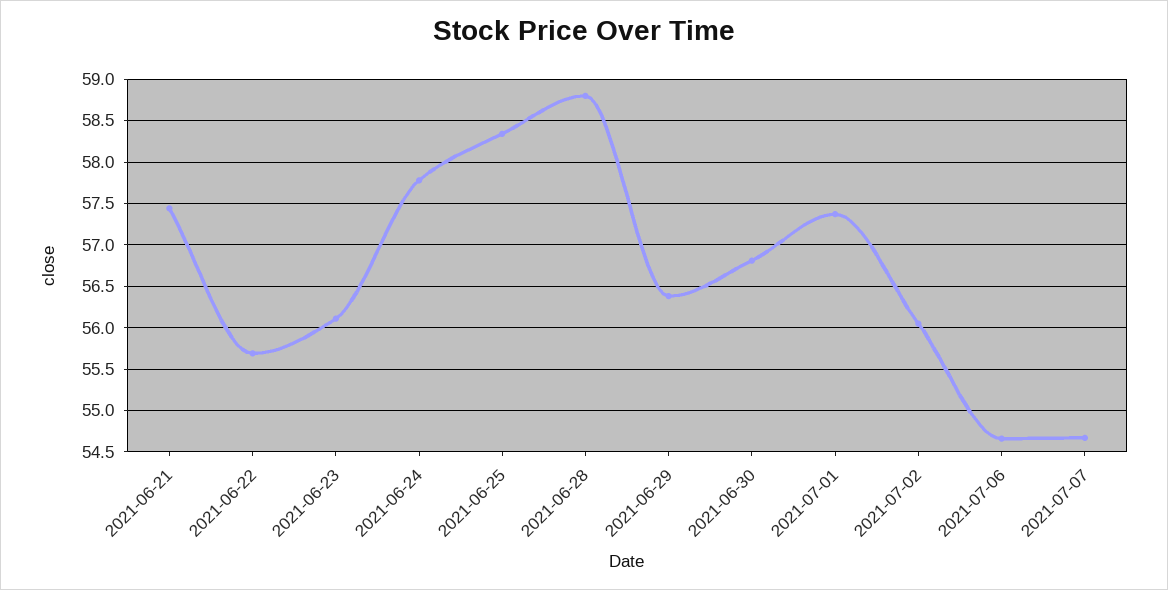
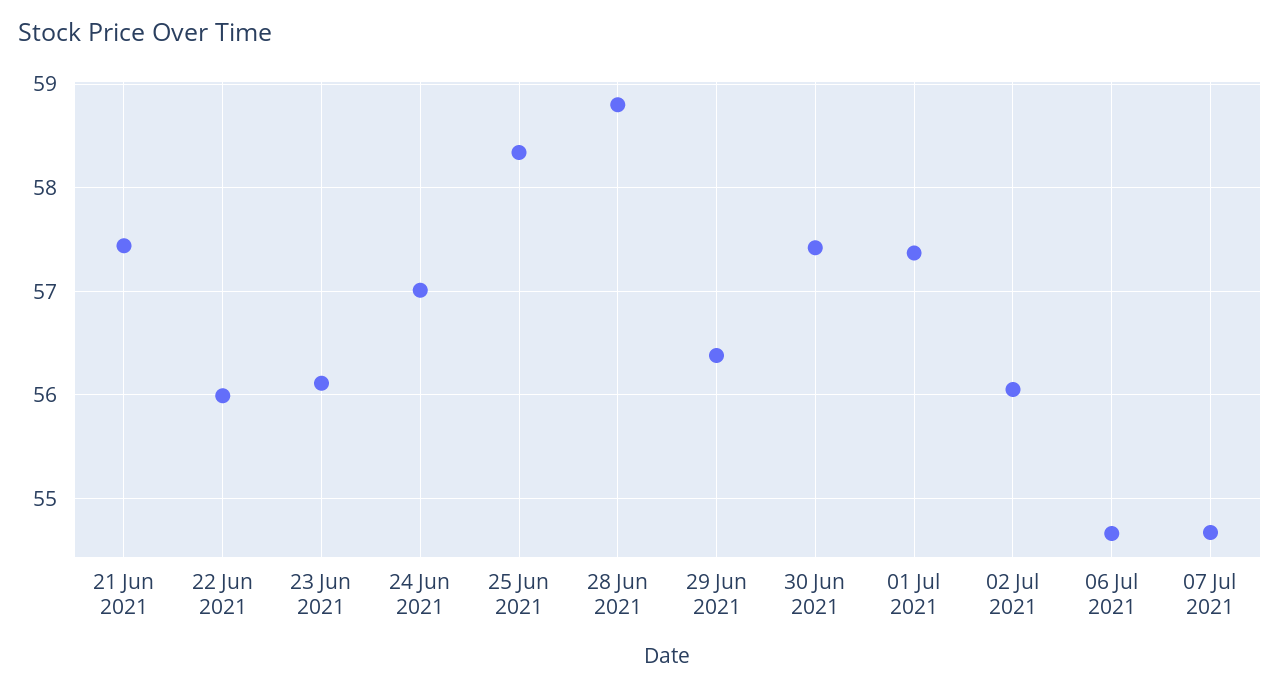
2021-06-22: 55.7 -> 56
2021-06-24: 57.8 -> 57
2021-06-30: 56.8 -> 57.4

